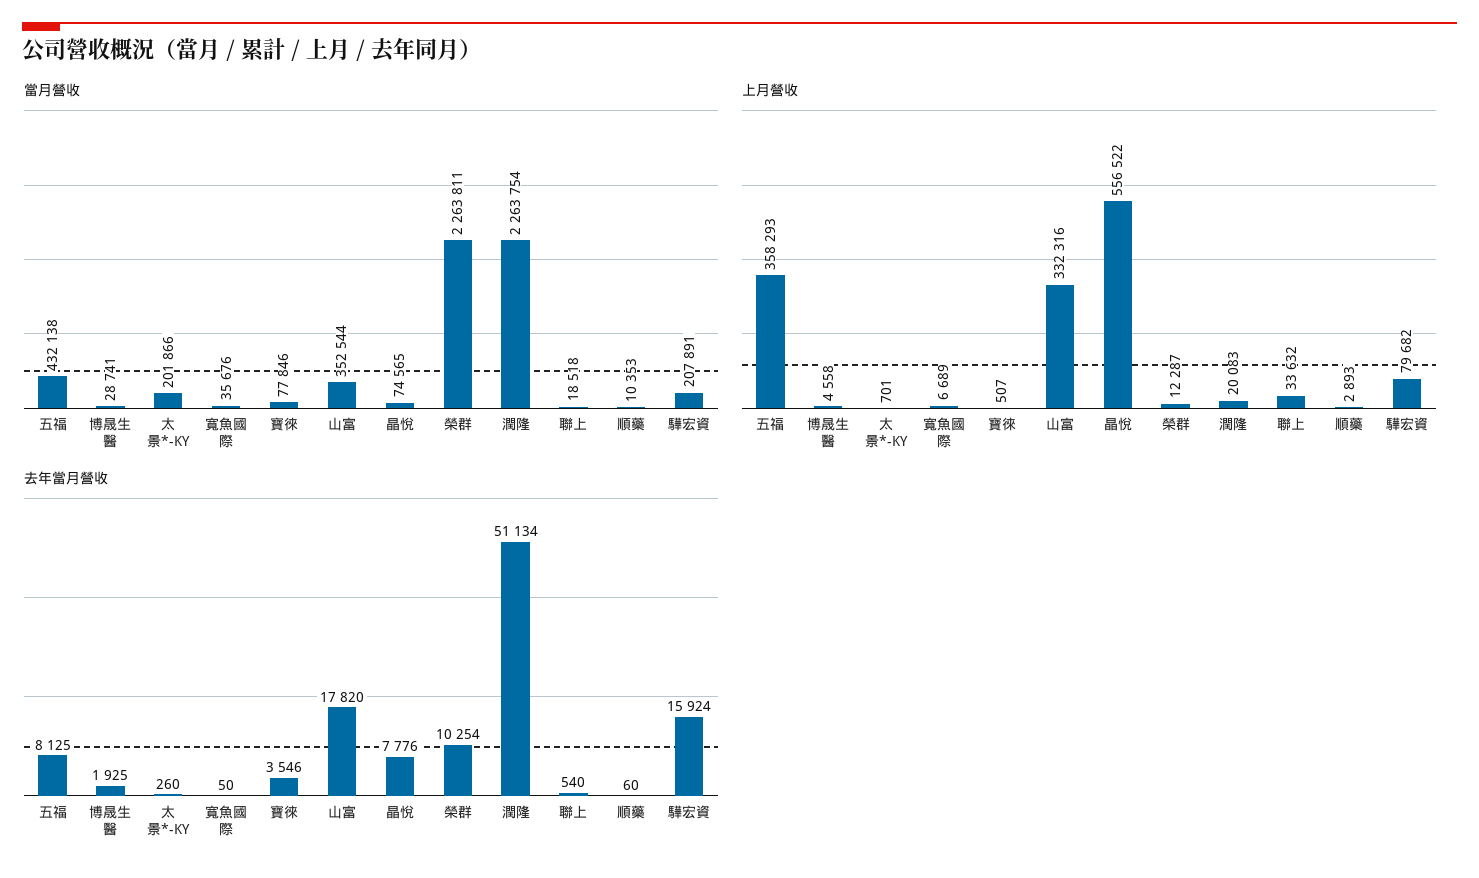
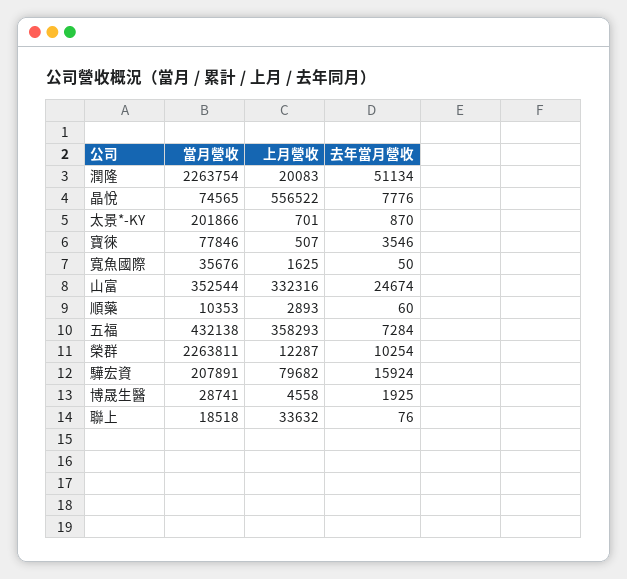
上月營收, 寬魚國際: 6689 -> 1625
去年當月營收, 五福: 8125 -> 7284
去年當月營收, 太景*-KY: 260 -> 870
去年當月營收, 山富: 17820 -> 24674
去年當月營收, 聯上: 540 -> 76

